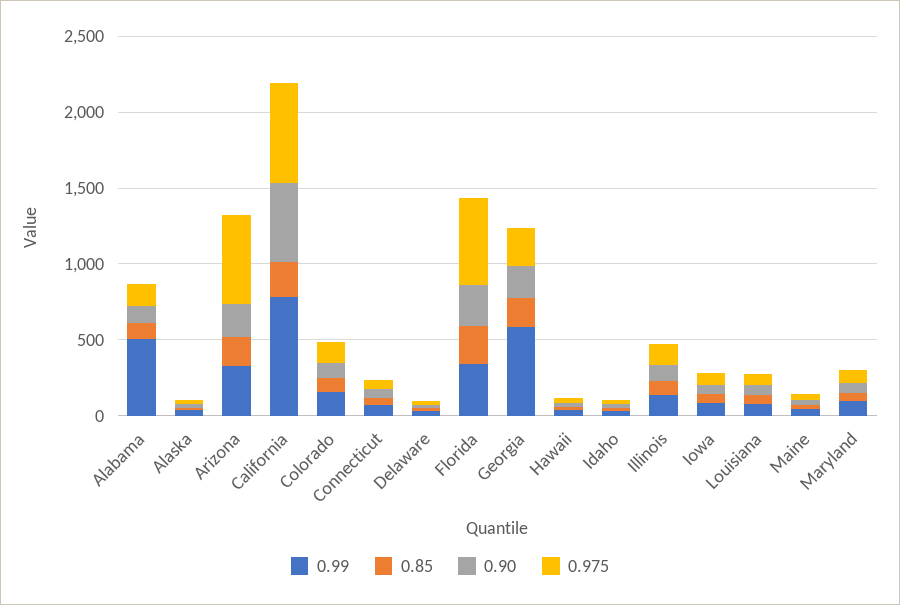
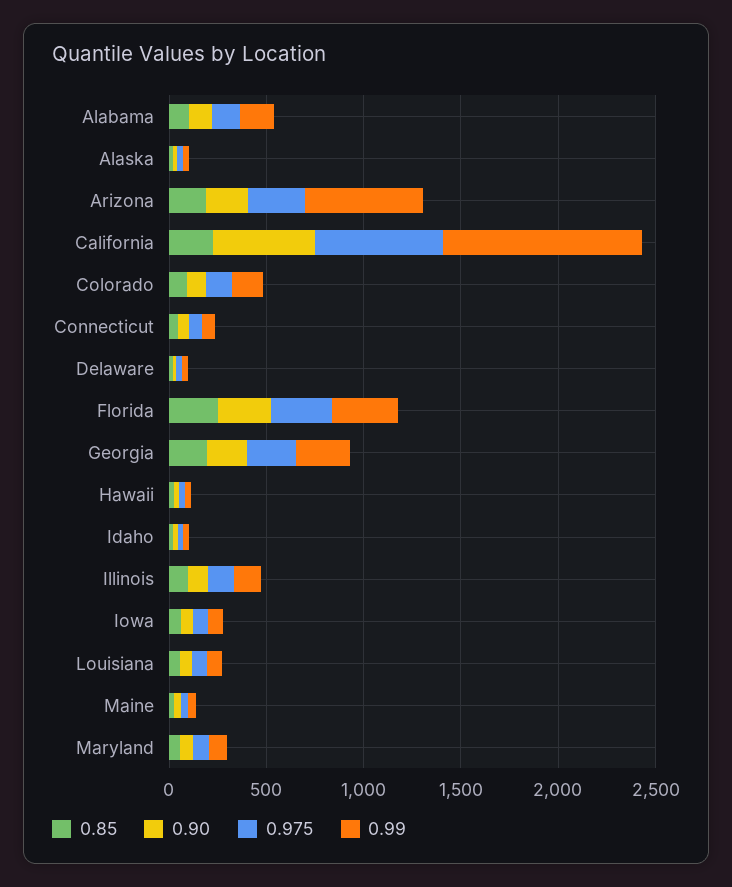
0.99, Alabama: 500 -> 200
0.99, Arizona: 300 -> 600
0.975, Arizona: 600 -> 300
0.99, California: 800 -> 1000
0.975, Florida: 600 -> 300
0.99, Georgia: 600 -> 300

